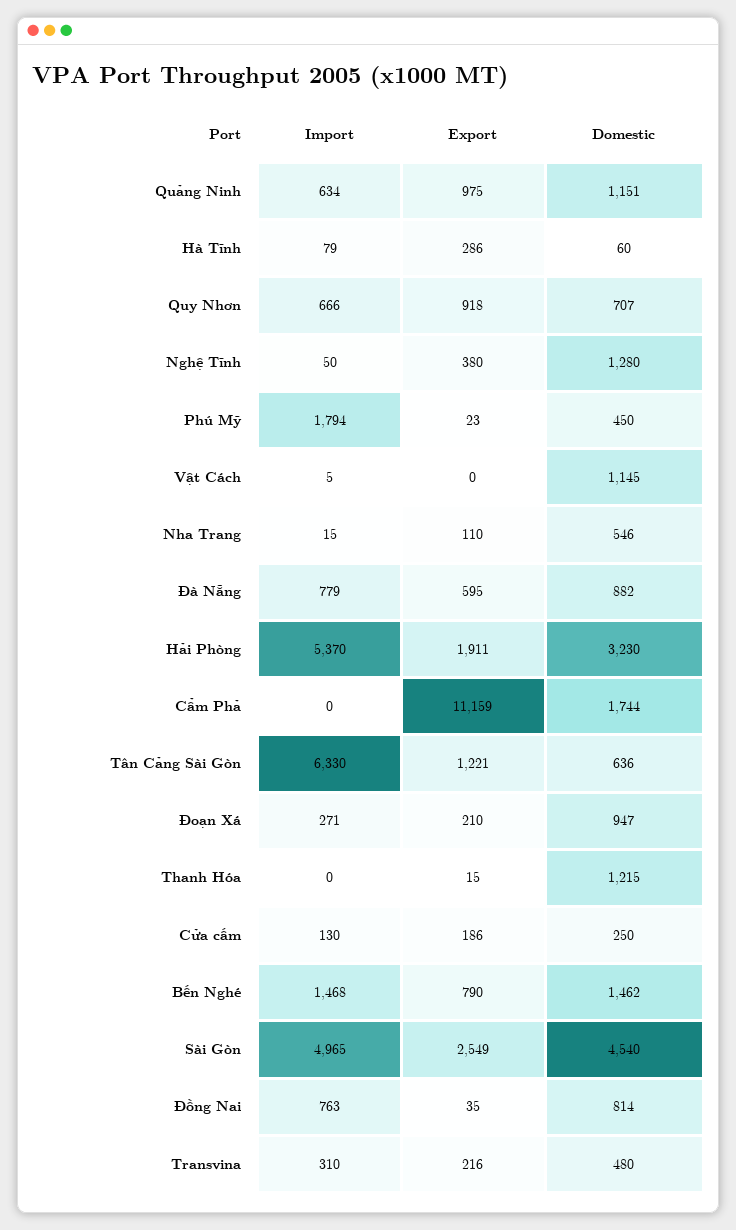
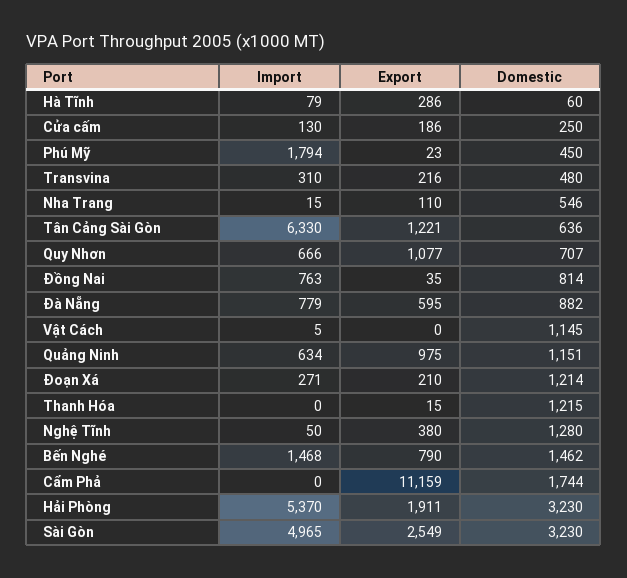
Export, Quy Nhơn: 918 -> 1077
Domestic, Đoạn Xá: 947 -> 1214
Domestic, Sài Gòn: 4540 -> 3230

